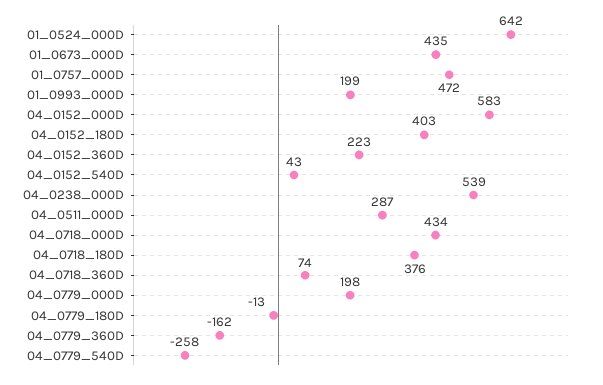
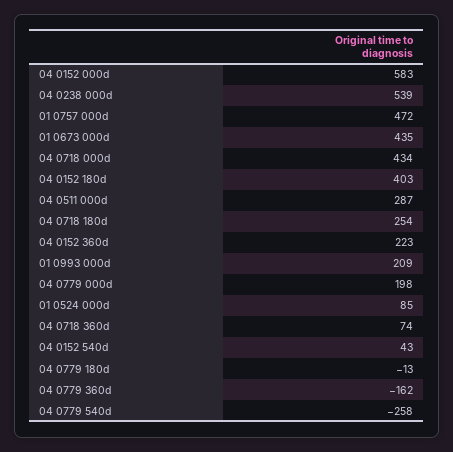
01_0524_000D: 642 -> 85
01_0993_000D: 199 -> 209
04_0718_180D: 376 -> 254

